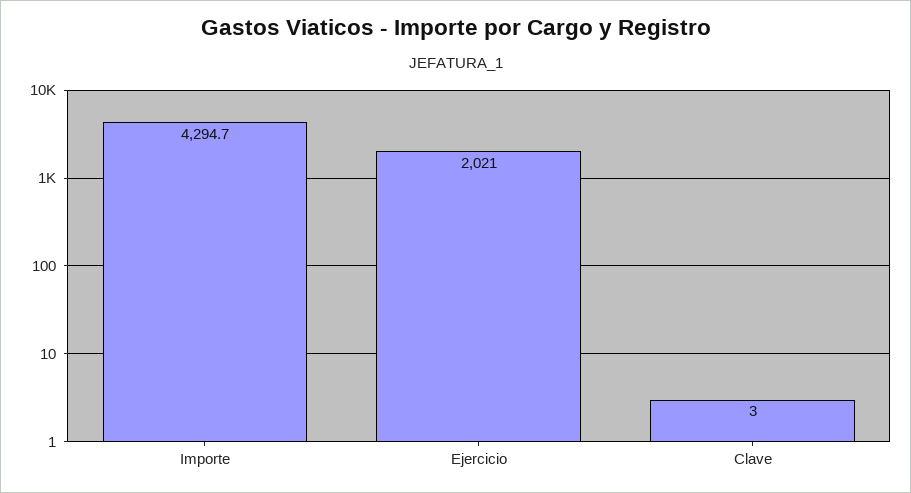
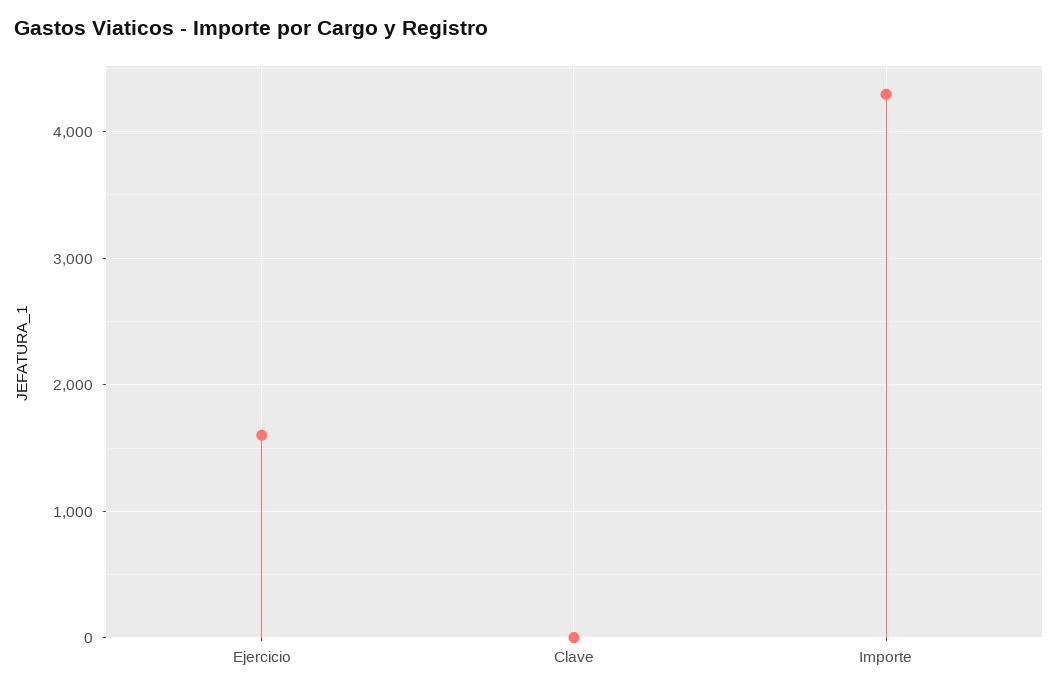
Ejercicio: 2021 -> 1600

